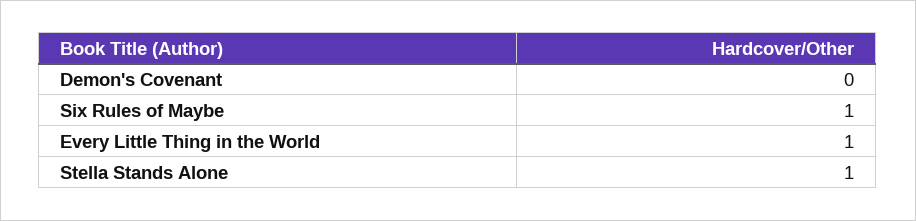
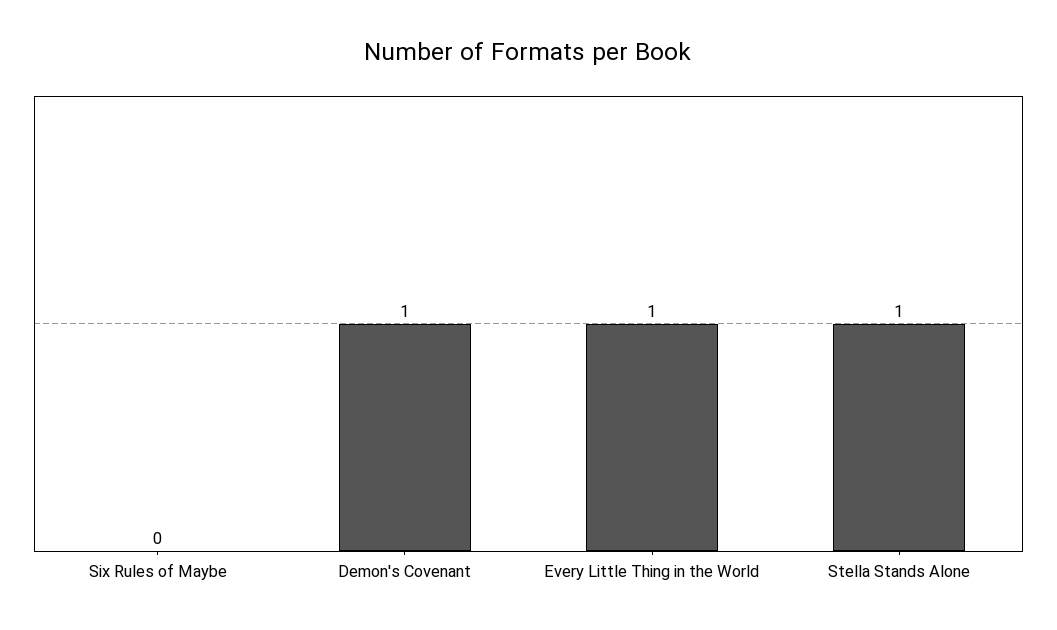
Demon's Covenant: 0 -> 1
Six Rules of Maybe: 1 -> 0

